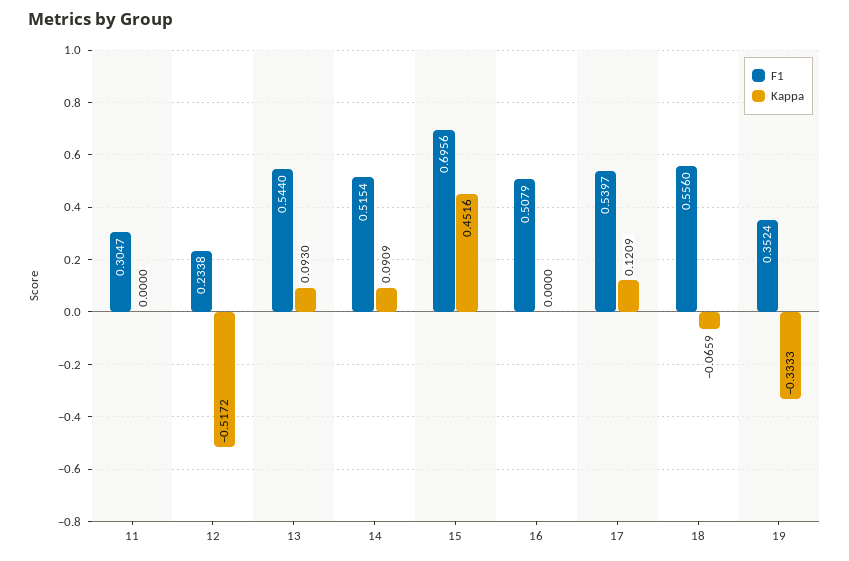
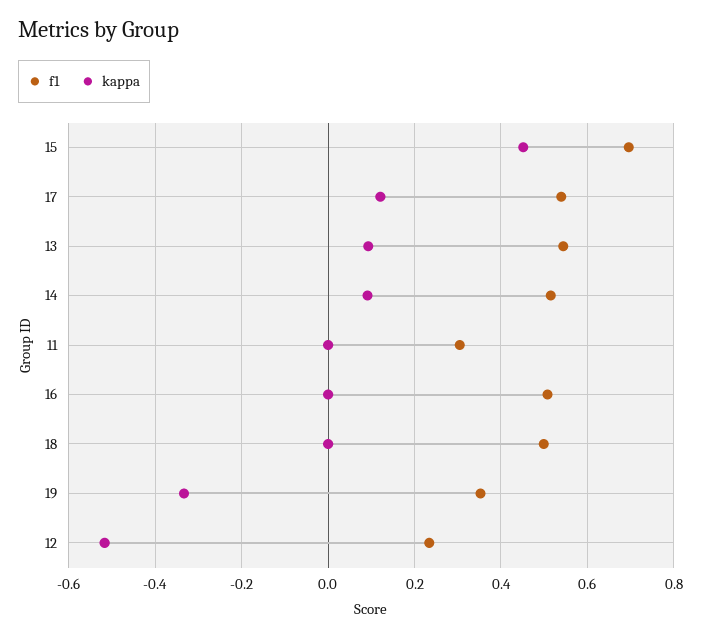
F1, 18: 0.556 -> 0.5
Kappa, 18: -0.0659 -> 0

